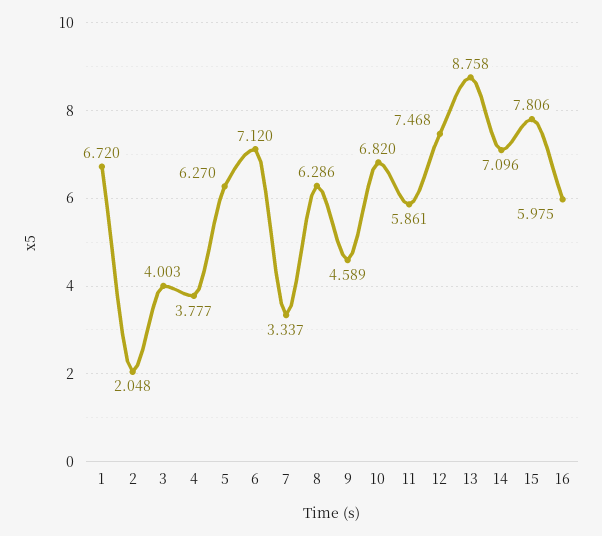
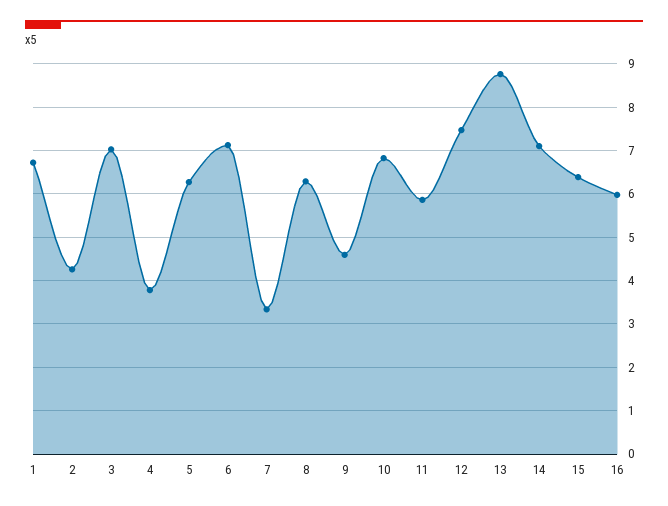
2: 2.048 -> 4.2
3: 4.003 -> 7
15: 7.806 -> 6.4

